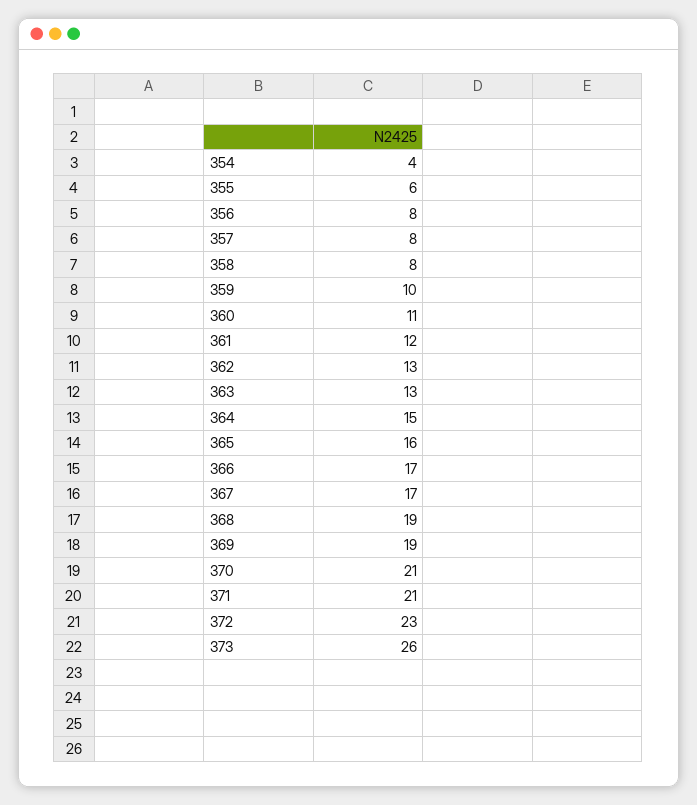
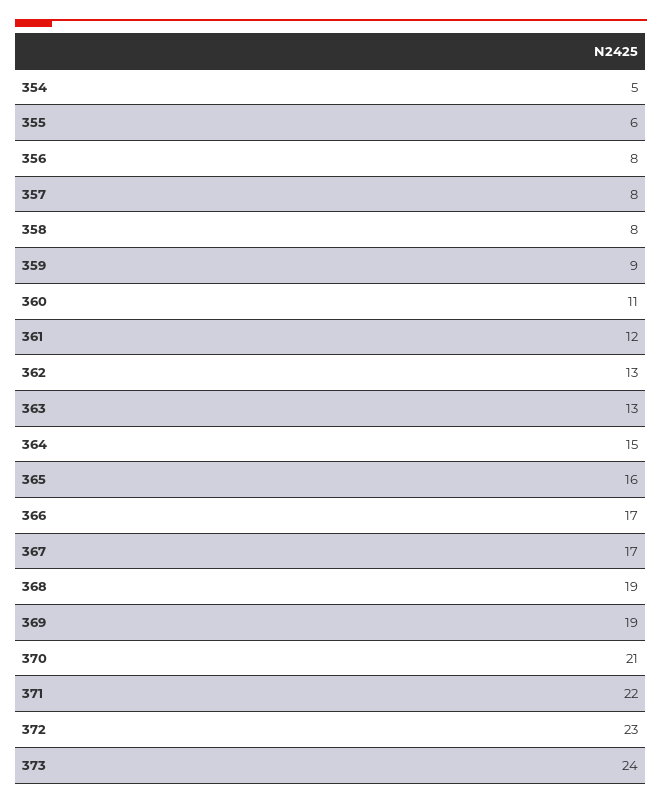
354: 4 -> 5
359: 10 -> 9
371: 21 -> 22
373: 26 -> 24

